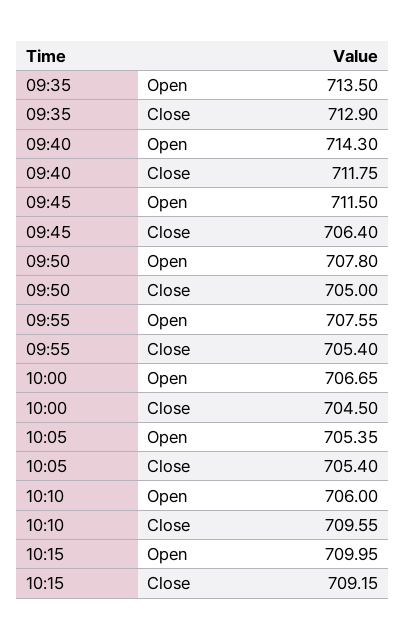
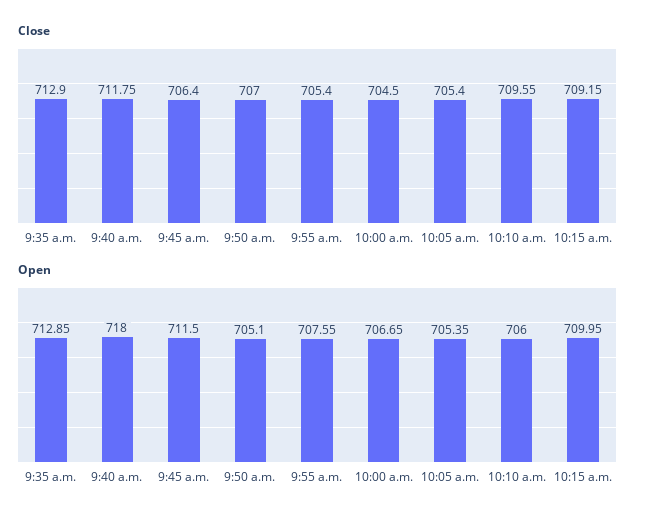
Open, 09:35: 713.5 -> 712.85
Open, 09:40: 714.3 -> 718
Open, 09:50: 707.8 -> 705.1
Close, 09:50: 705 -> 707

